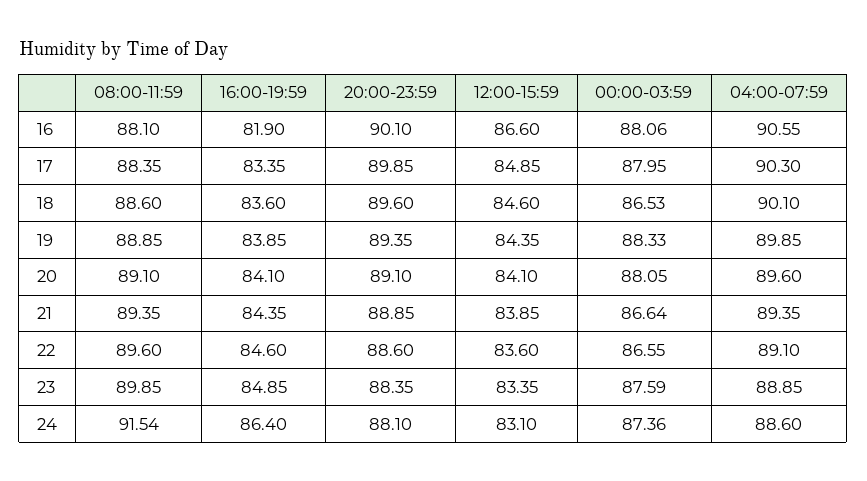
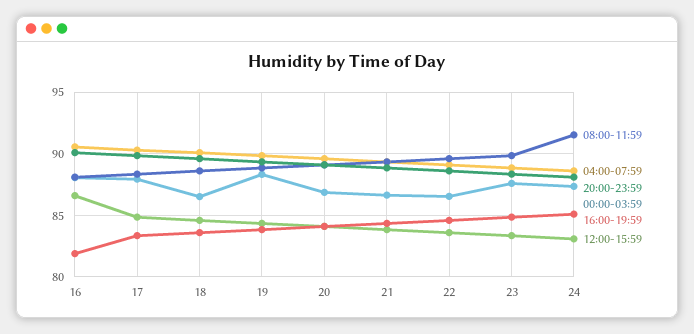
00:00-03:59, 20: 88.05 -> 87
16:00-19:59, 24: 86.4 -> 85

